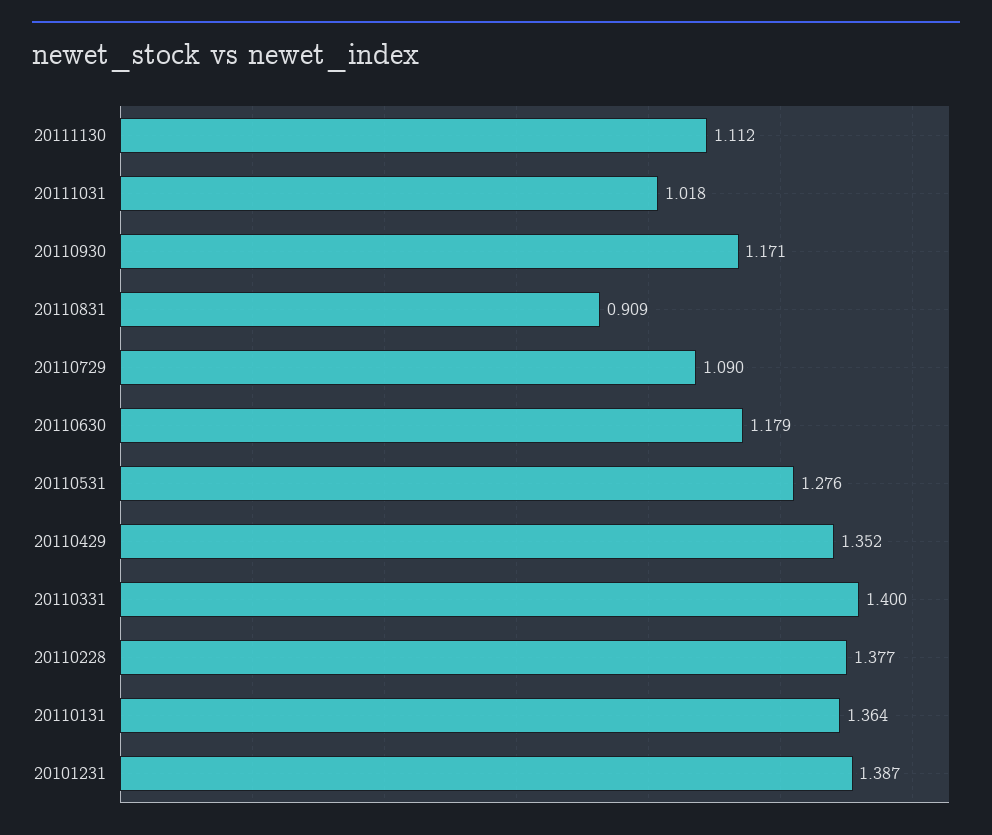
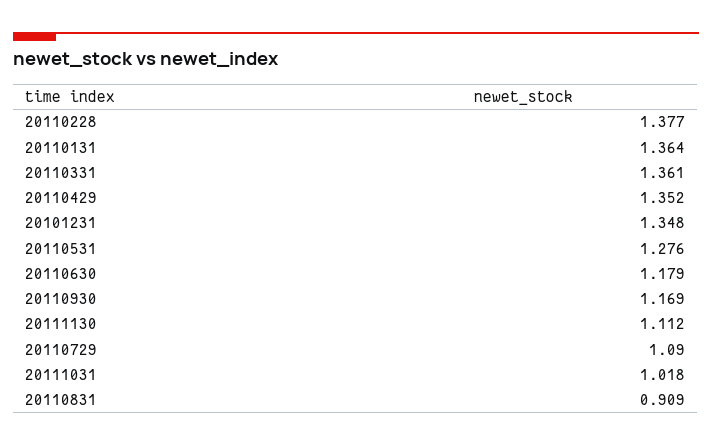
20110930: 1.171 -> 1.169
20110331: 1.4 -> 1.361
20101231: 1.387 -> 1.348

